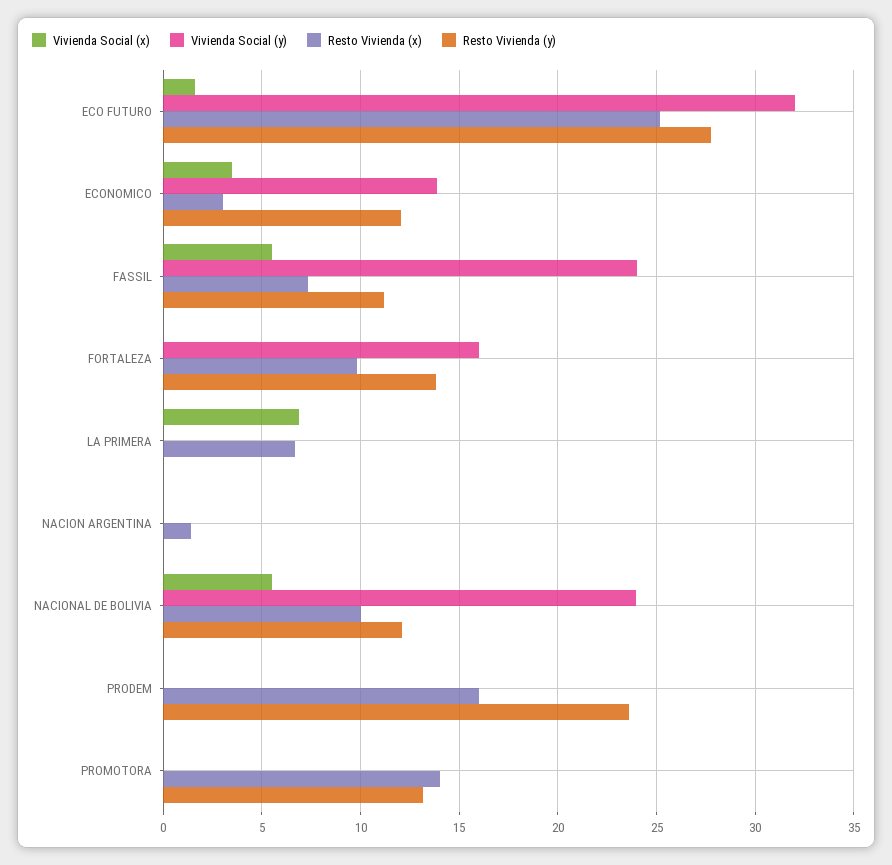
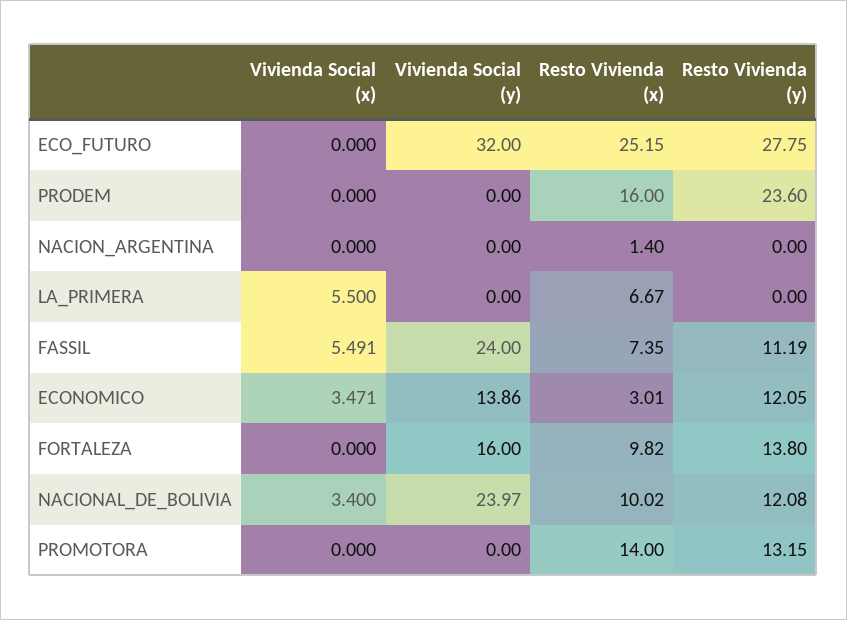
Vivienda Social (x), ECO FUTURO: 1.5 -> 0
Vivienda Social (x), LA PRIMERA: 7 -> 5.5
Vivienda Social (x), NACIONAL DE BOLIVIA: 5.5 -> 3.4

